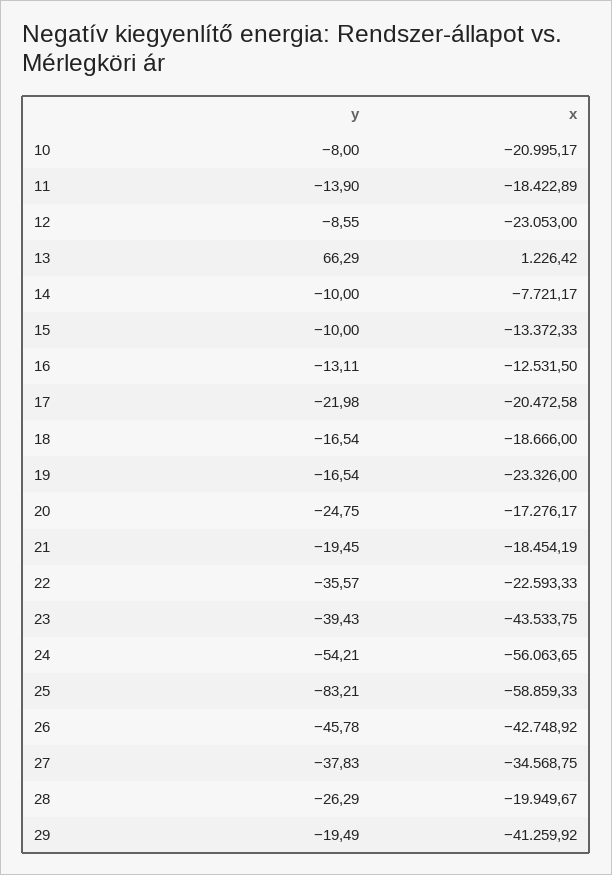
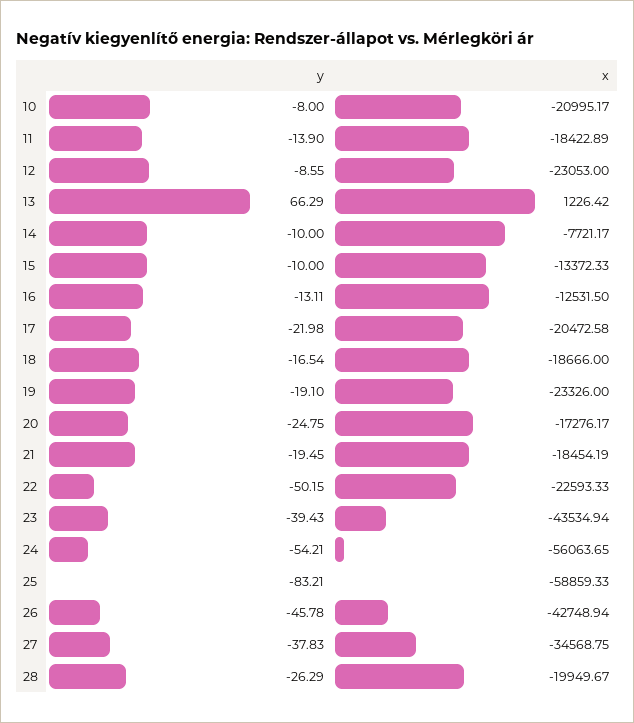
y, 19: -16.54 -> -19.1
y, 22: -35.57 -> -50.15
x, 23: -43533.75 -> -43534.94
x, 26: -42748.92 -> -42748.94
y, 29: -19.49 -> none
x, 29: -41259.92 -> none

